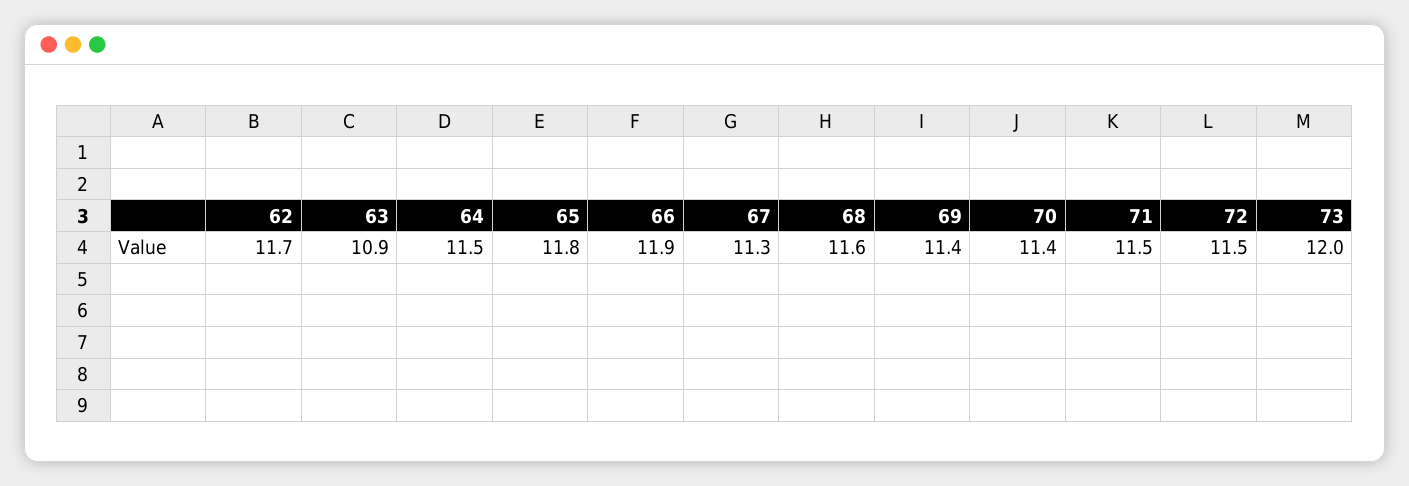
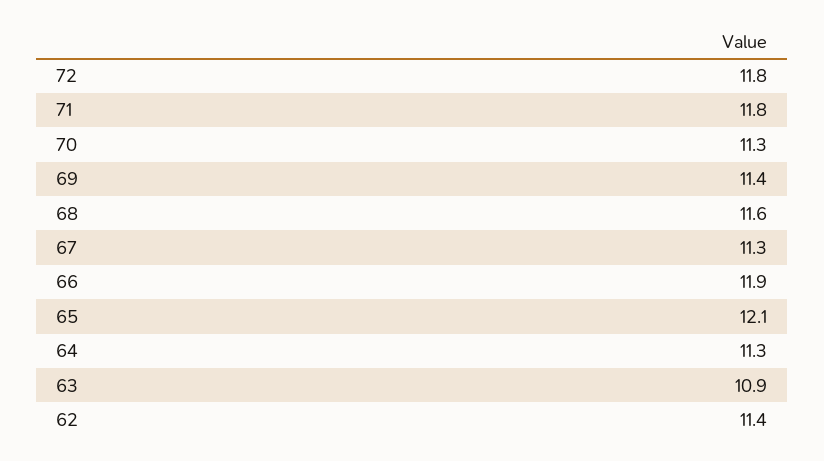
62: 11.7 -> 11.4
64: 11.5 -> 11.3
65: 11.8 -> 12.1
70: 11.4 -> 11.3
71: 11.5 -> 11.8
72: 11.5 -> 11.8
73: 12 -> none

